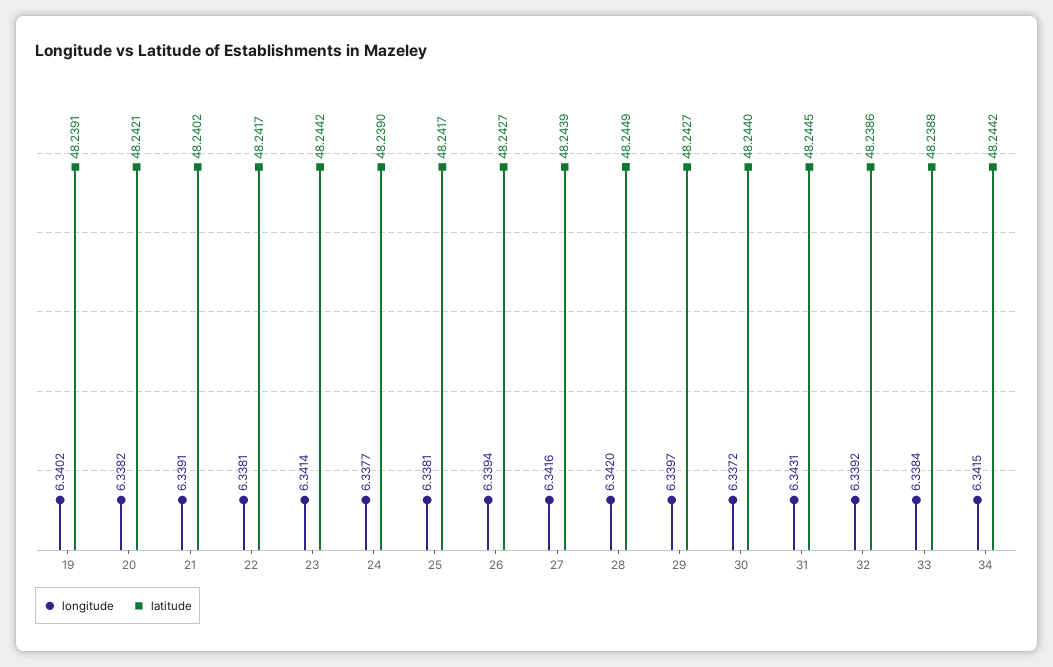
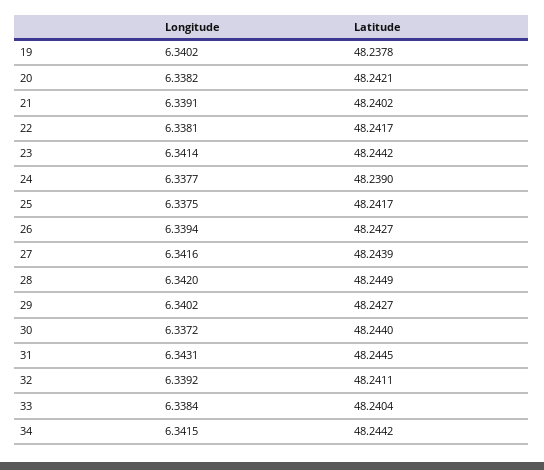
latitude, 19: 48.2391 -> 48.2378
longitude, 25: 6.3381 -> 6.3375
longitude, 29: 6.3397 -> 6.3402
latitude, 32: 48.2386 -> 48.2411
latitude, 33: 48.2388 -> 48.2404

